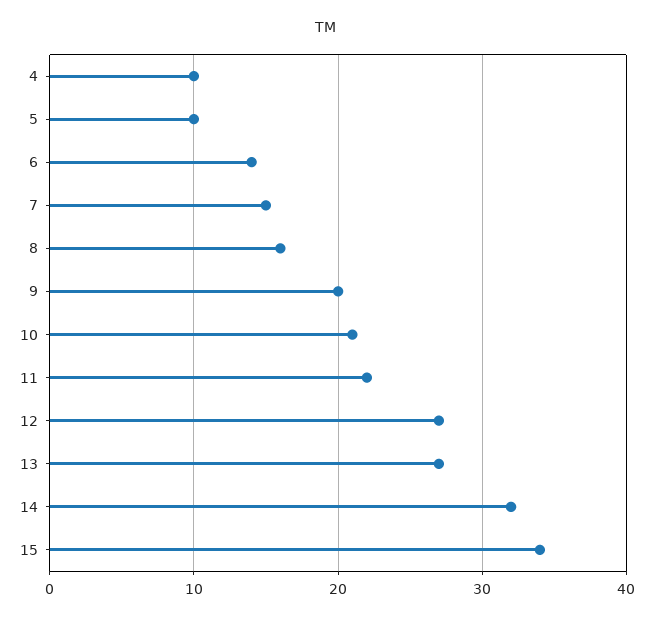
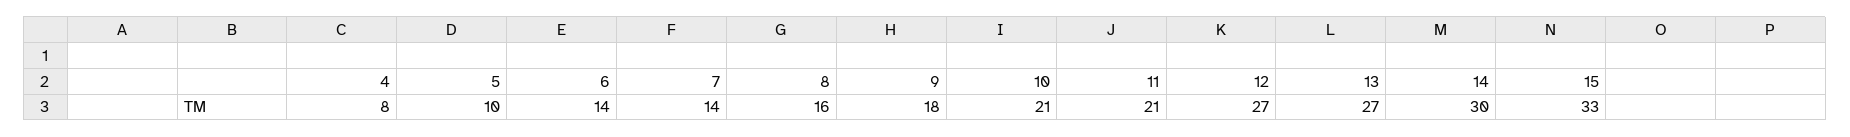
4: 10 -> 8
7: 15 -> 14
9: 20 -> 18
11: 22 -> 21
14: 32 -> 30
15: 34 -> 33

